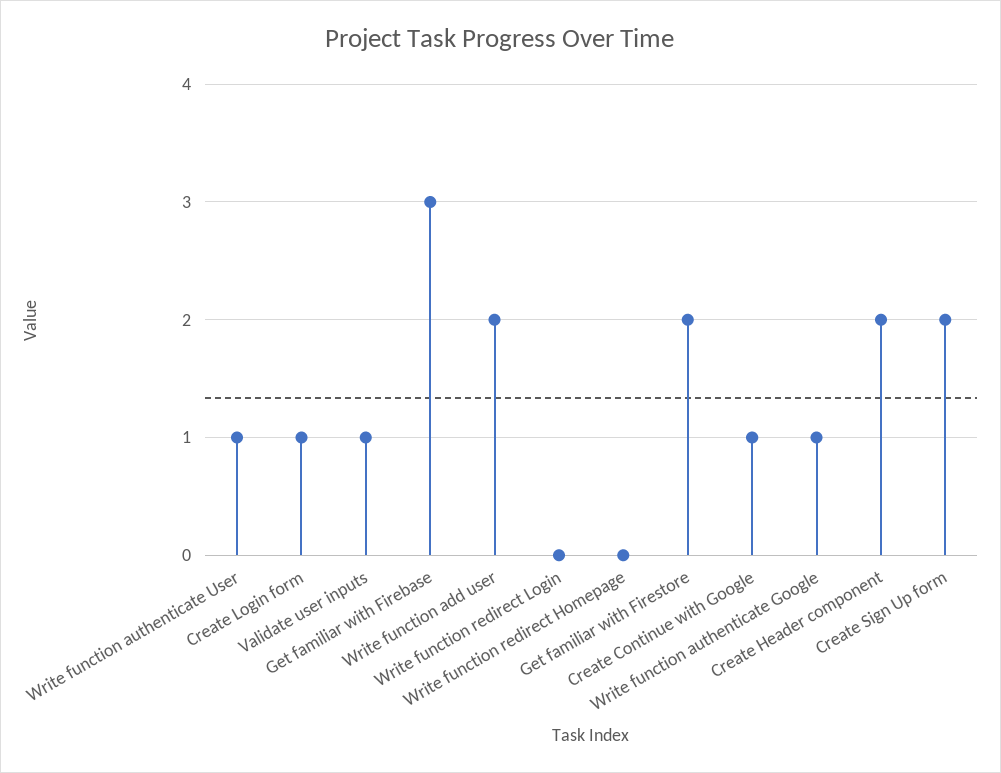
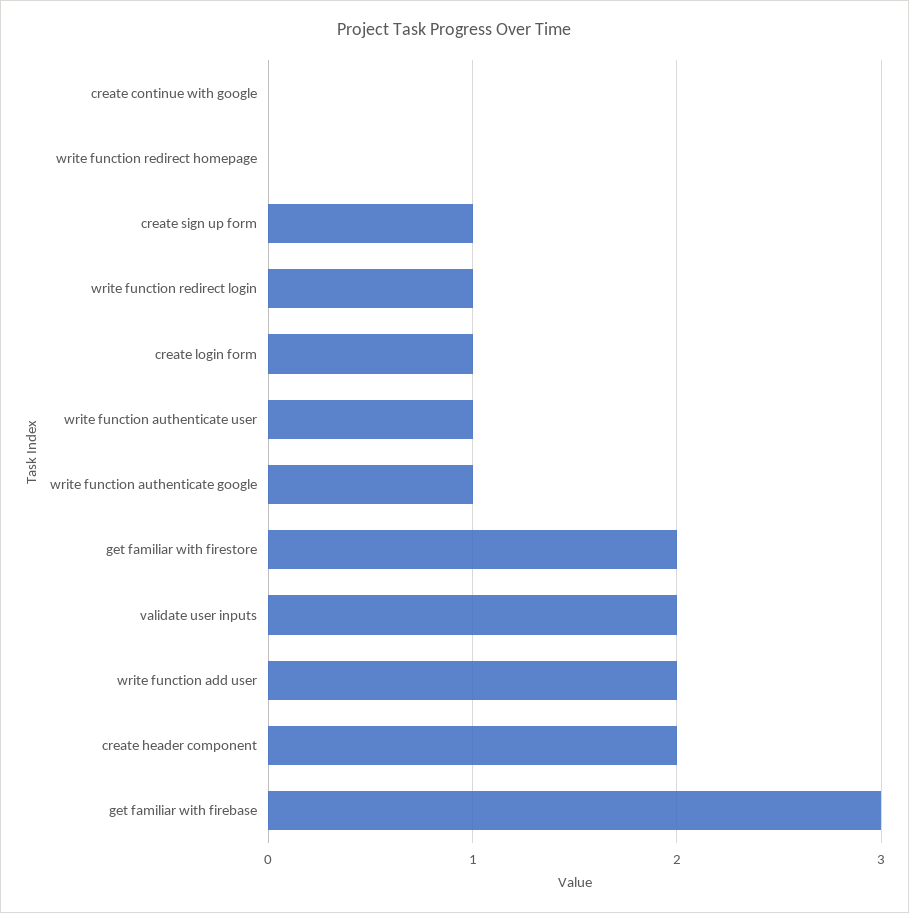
Validate user inputs: 1 -> 2
Write function redirect Login: 0 -> 1
Create Continue with Google: 1 -> 0
Create Sign Up form: 2 -> 1

